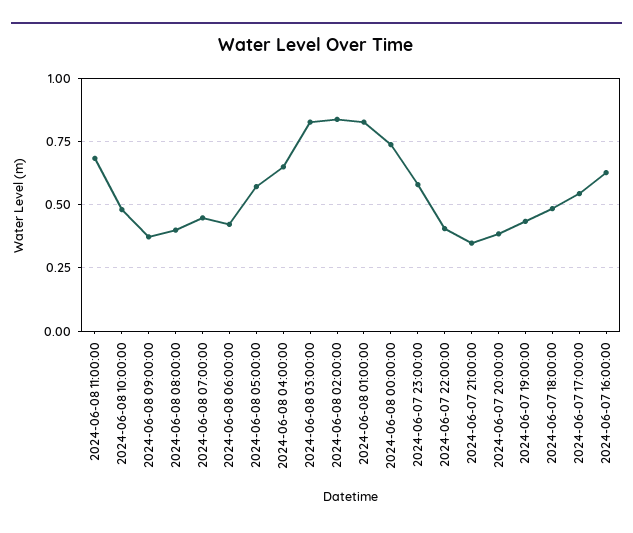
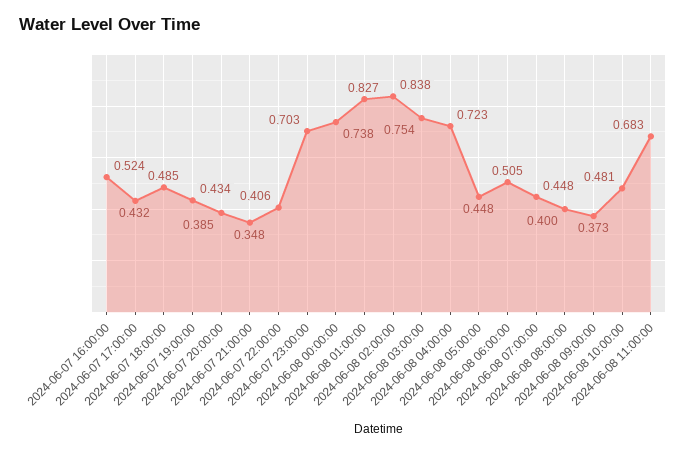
2024-06-08 06:00:00: 0.425 -> 0.505
2024-06-08 05:00:00: 0.575 -> 0.448
2024-06-08 04:00:00: 0.65 -> 0.723
2024-06-08 03:00:00: 0.825 -> 0.754
2024-06-07 23:00:00: 0.575 -> 0.703
2024-06-07 17:00:00: 0.55 -> 0.432
2024-06-07 16:00:00: 0.625 -> 0.524

